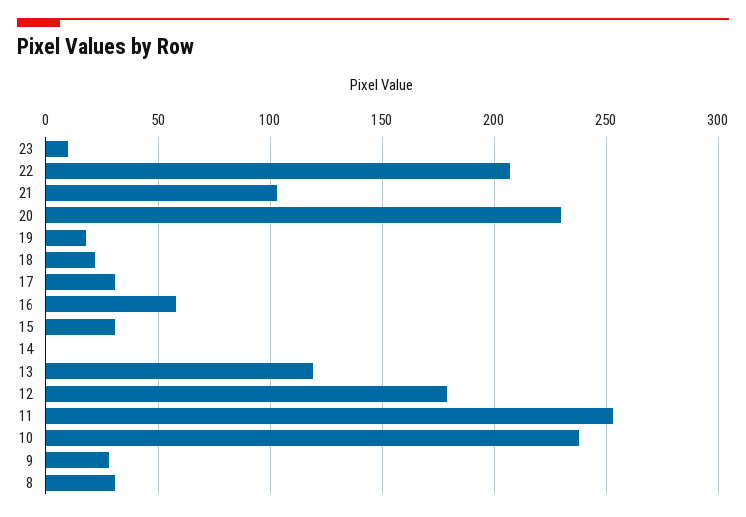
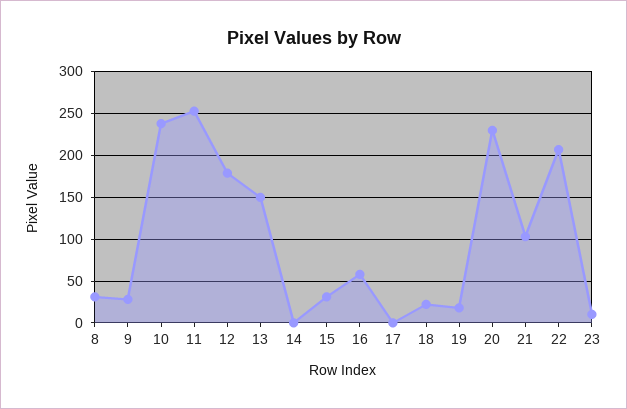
17: 30 -> 0
13: 120 -> 150

